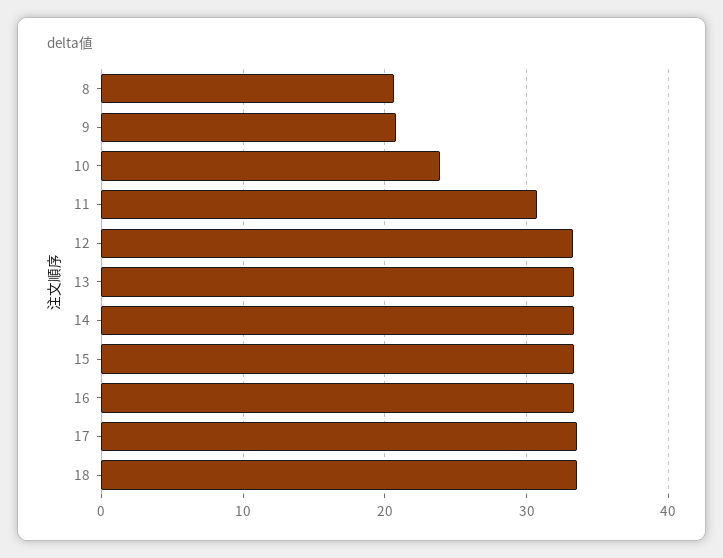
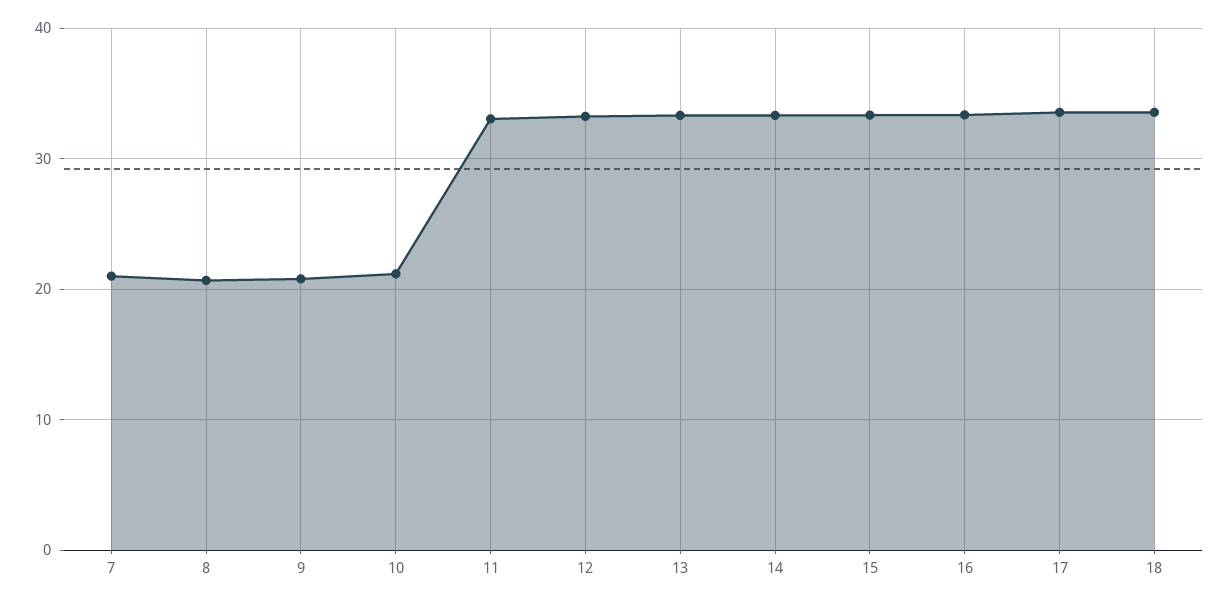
10: 24 -> 21
11: 31 -> 33
7: none -> 21

